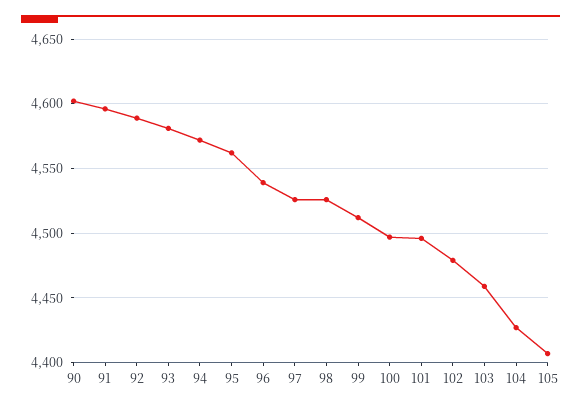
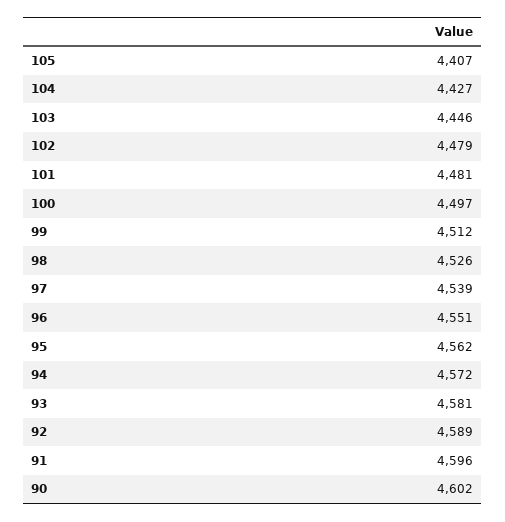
96: 4540 -> 4551
97: 4525 -> 4539
101: 4495 -> 4481
103: 4460 -> 4446

